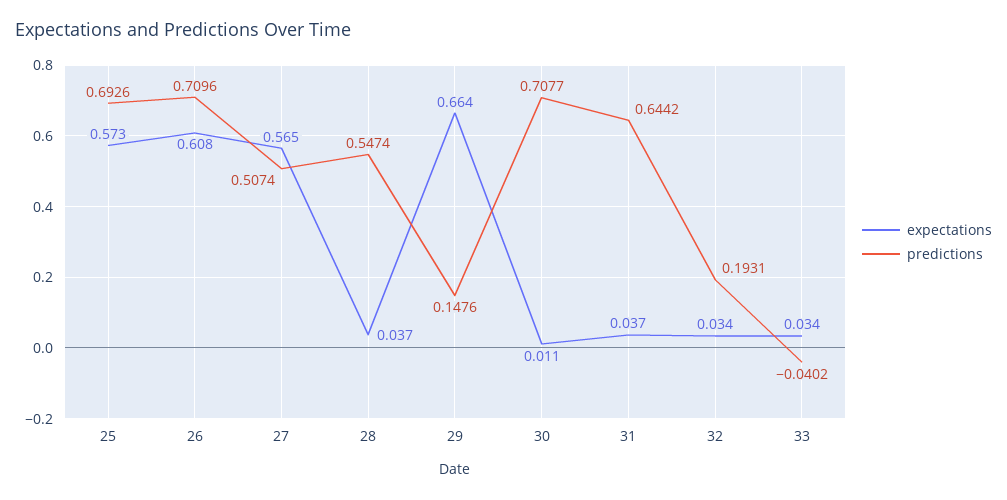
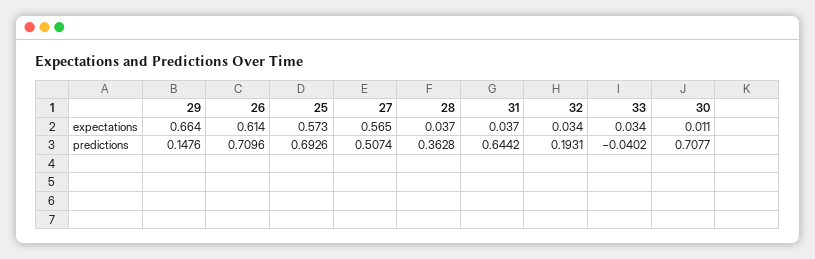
expectations, 26: 0.608 -> 0.614
predictions, 28: 0.5474 -> 0.3628

